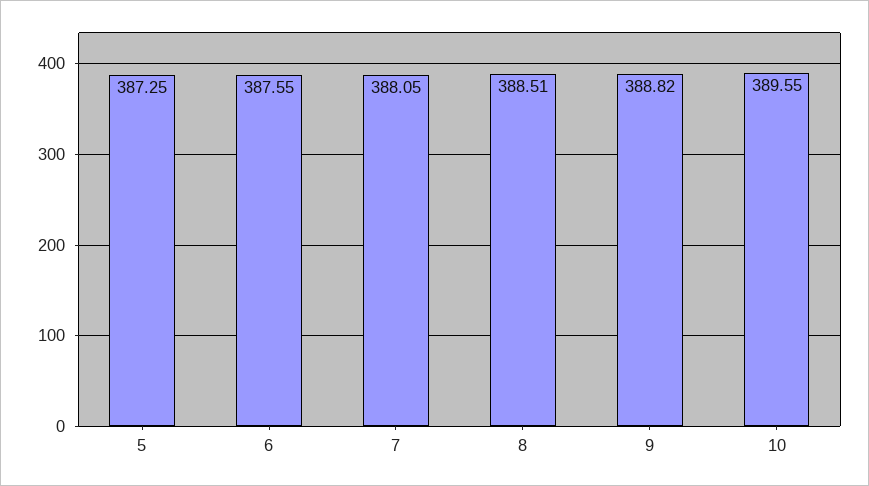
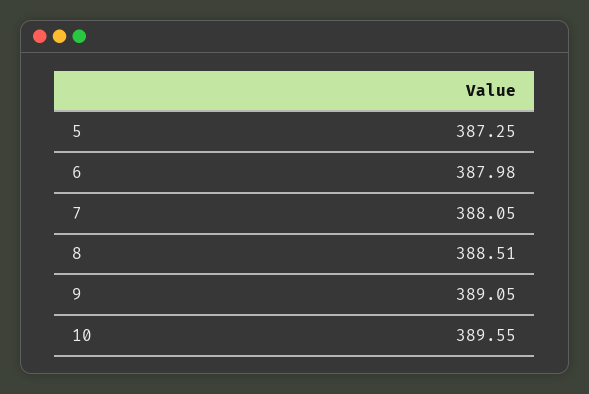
6: 387.55 -> 387.98
9: 388.82 -> 389.05

